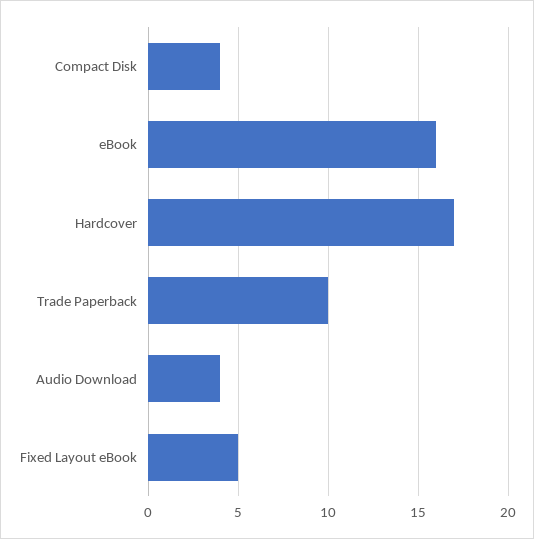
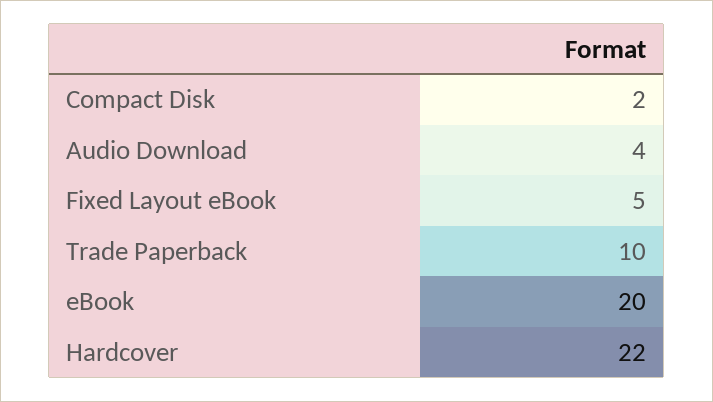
Compact Disk: 4 -> 2
eBook: 16 -> 20
Hardcover: 17 -> 22

